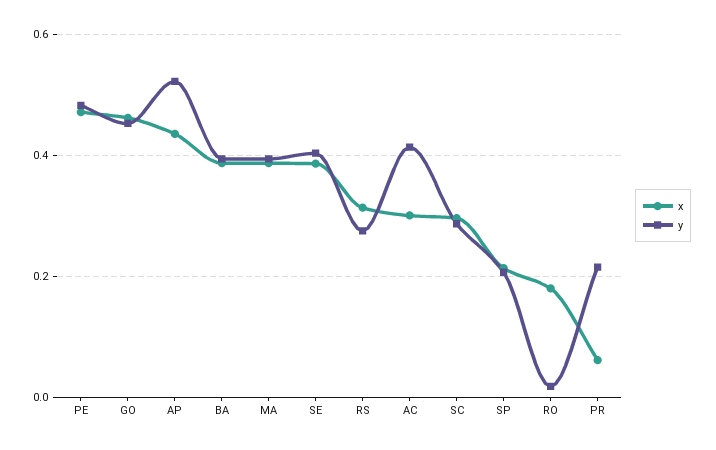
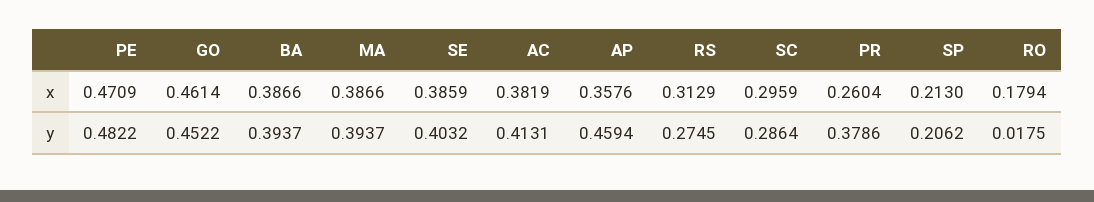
x, AP: 0.44 -> 0.3576
y, AP: 0.52 -> 0.4594
x, AC: 0.3 -> 0.3819
x, PR: 0.06 -> 0.2604
y, PR: 0.22 -> 0.3786

